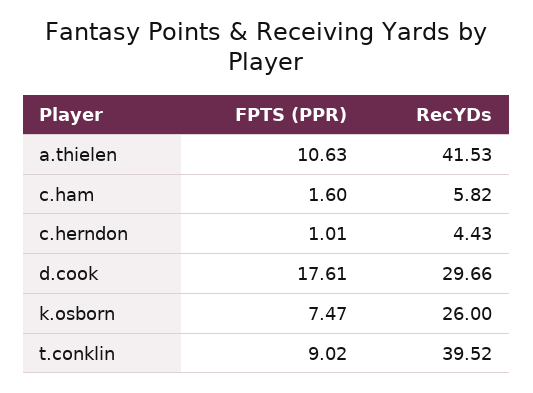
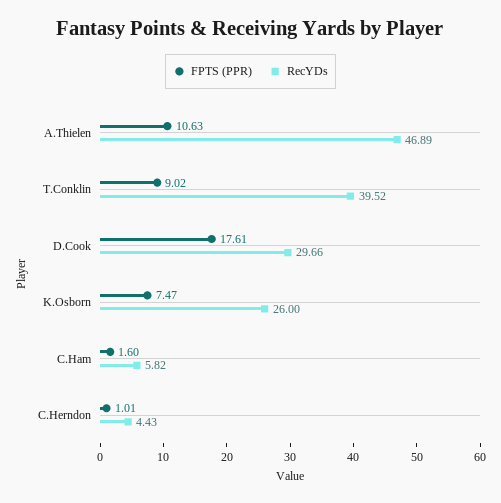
RecYDs, a.thielen: 41.53 -> 46.89

